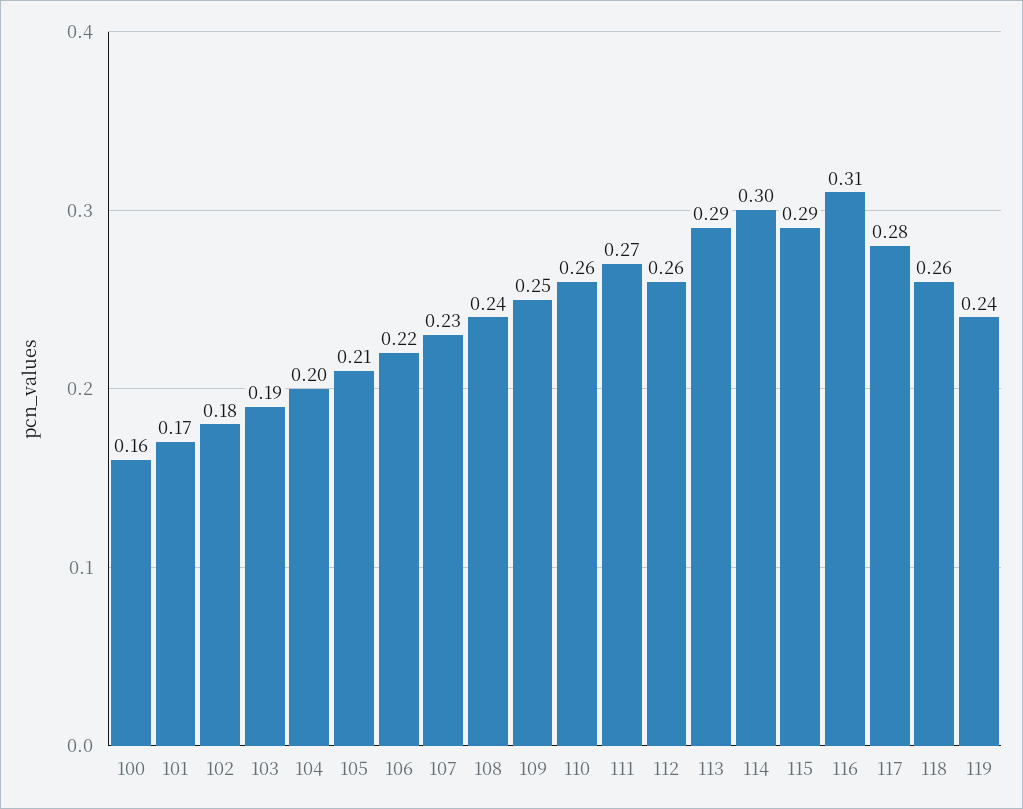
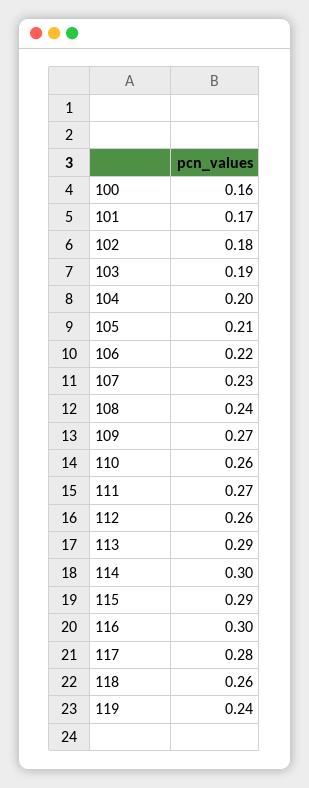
109: 0.25 -> 0.27
116: 0.31 -> 0.3

